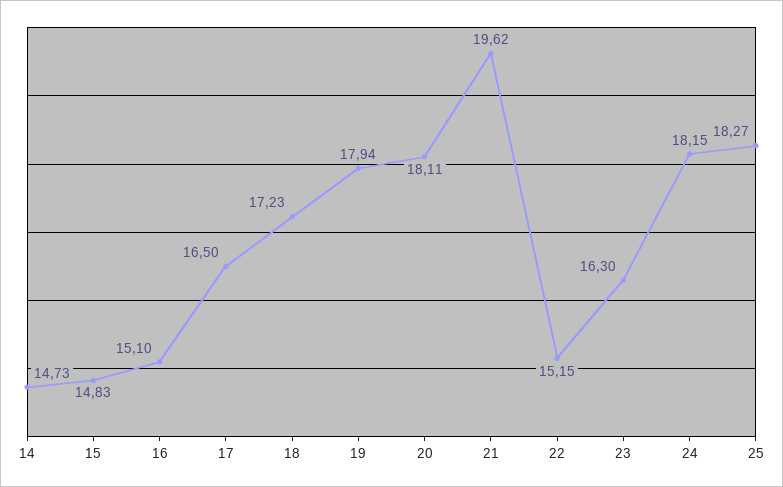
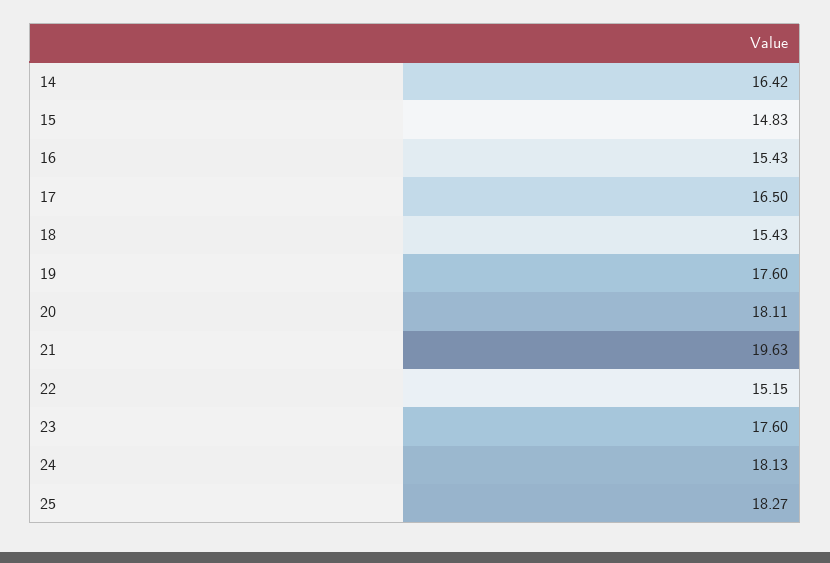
14: 14.73 -> 16.42
16: 15.1 -> 15.43
18: 17.23 -> 15.43
19: 17.94 -> 17.6
21: 19.62 -> 19.63
23: 16.3 -> 17.6
24: 18.15 -> 18.13

